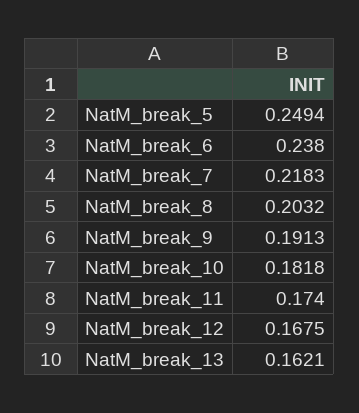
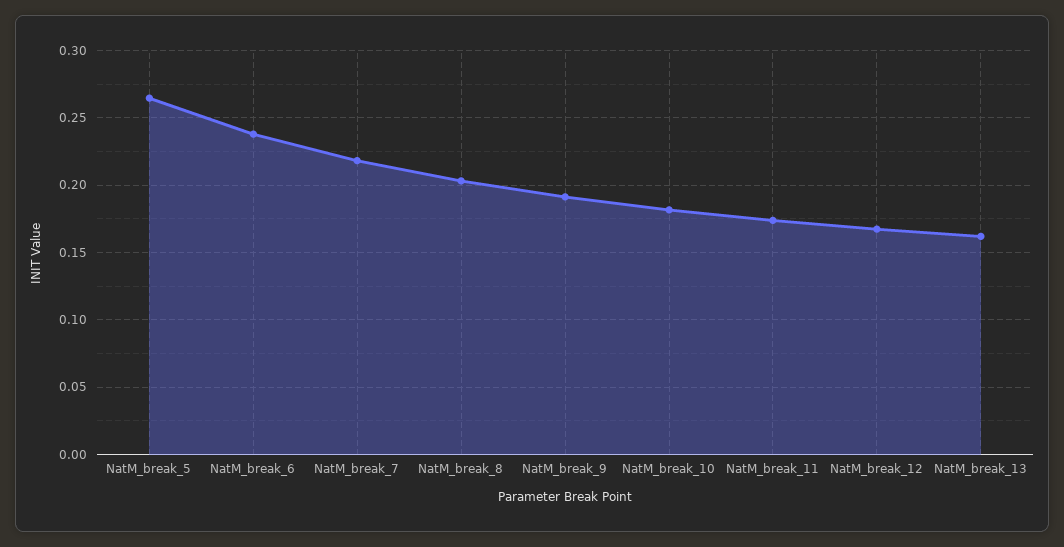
NatM_break_5: 0.2494 -> 0.265

